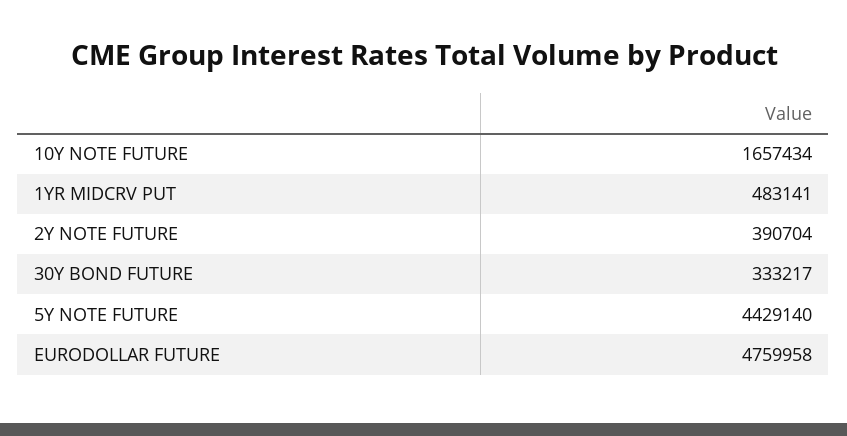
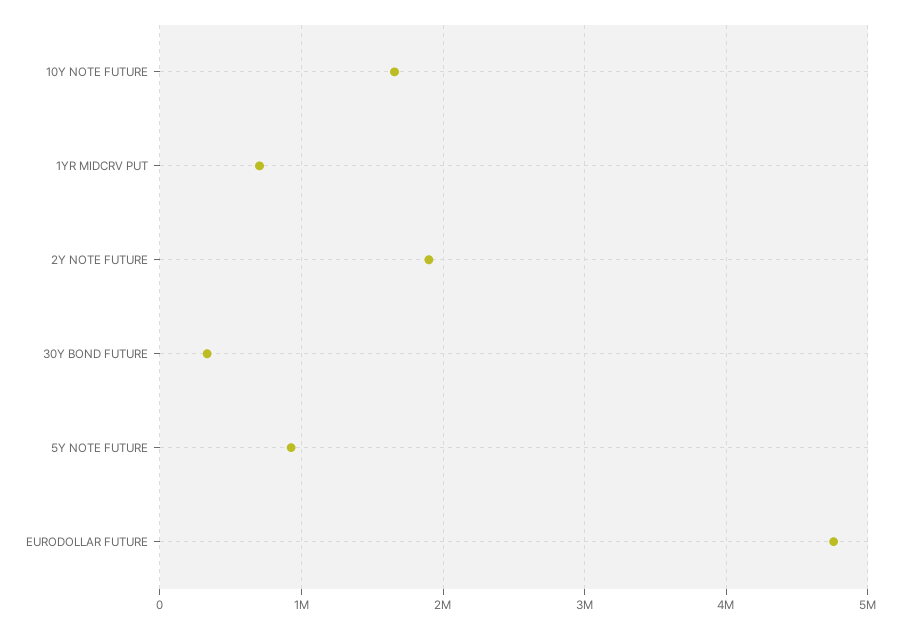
1YR MIDCRV PUT: 483141 -> 700000
2Y NOTE FUTURE: 390704 -> 1900000
5Y NOTE FUTURE: 4429140 -> 900000

